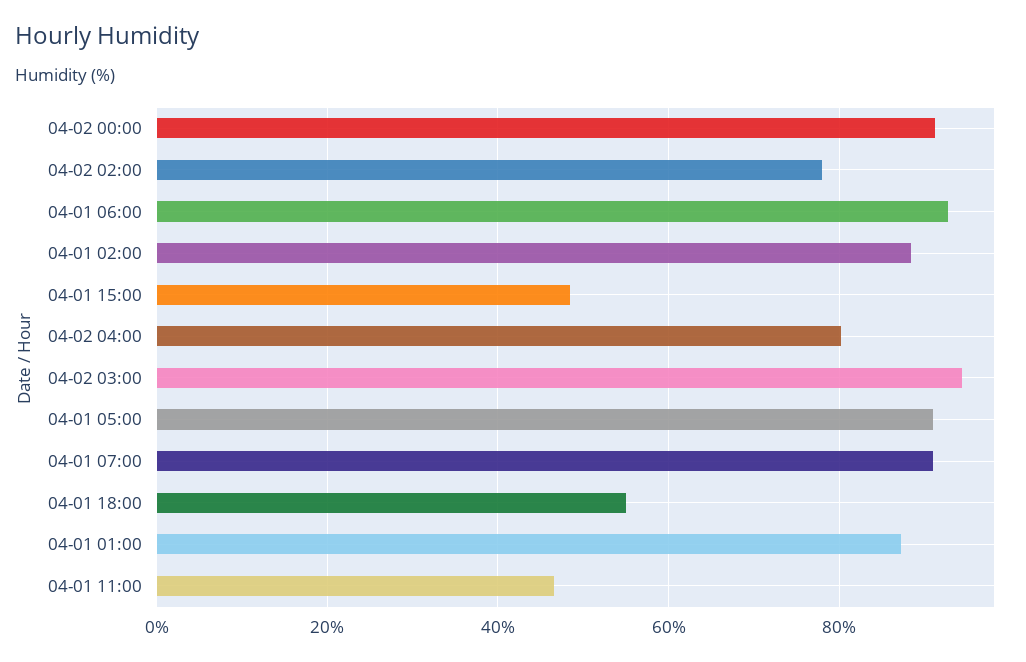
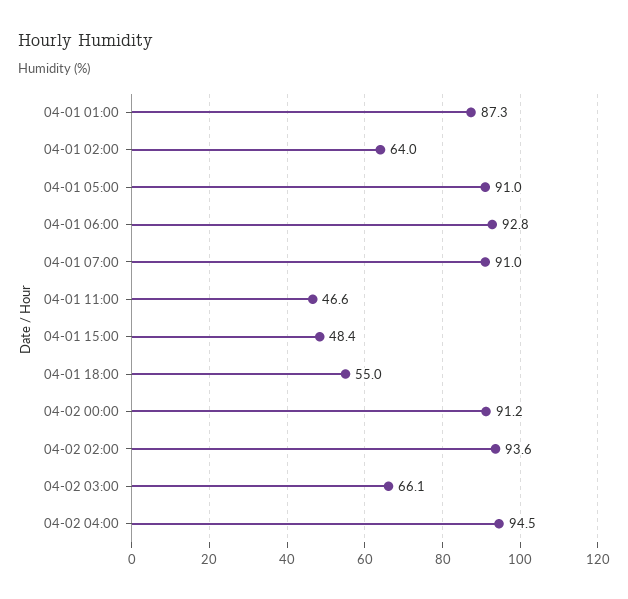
04-02 02:00: 78 -> 93.6
04-01 02:00: 88 -> 64
04-02 04:00: 80 -> 94.5
04-02 03:00: 94 -> 66.1

